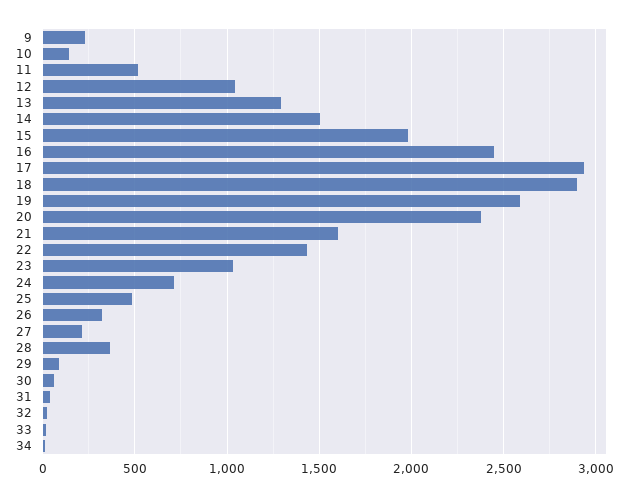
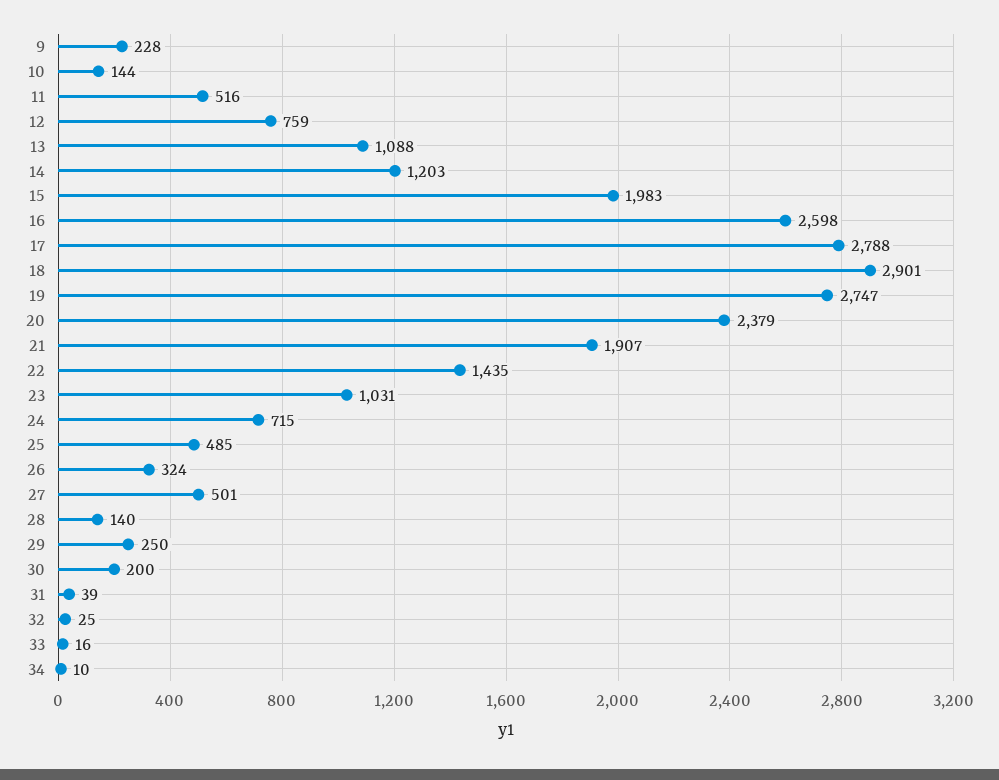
12: 1050 -> 759
13: 1300 -> 1088
14: 1500 -> 1203
16: 2450 -> 2598
17: 2950 -> 2788
19: 2600 -> 2747
21: 1600 -> 1907
27: 200 -> 501
28: 350 -> 140
29: 100 -> 250
30: 50 -> 200

